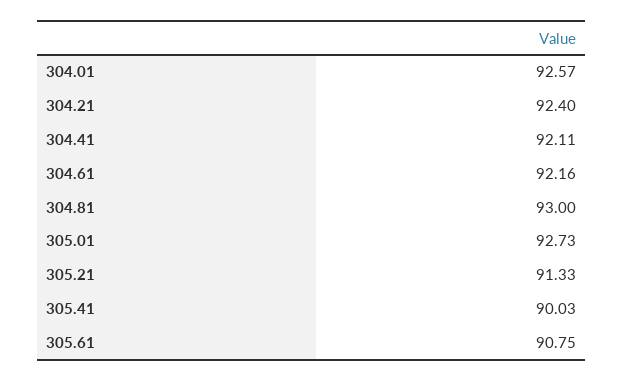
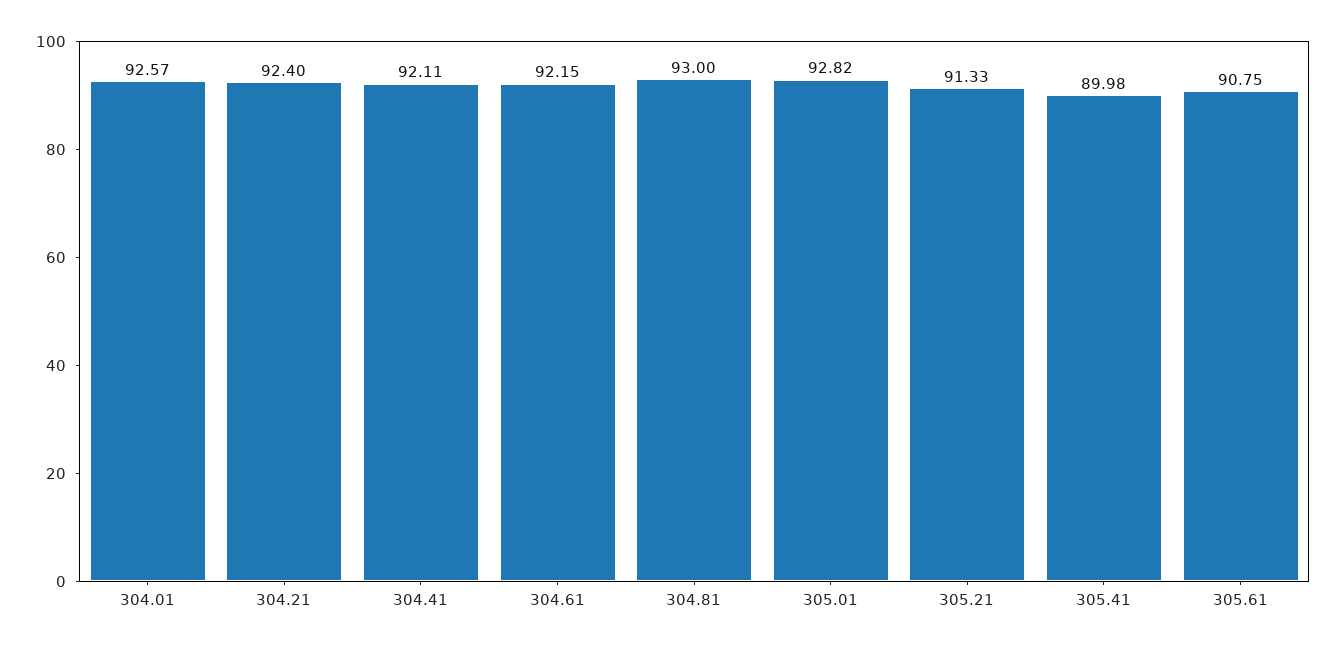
304.61: 92.16 -> 92.15
305.01: 92.73 -> 92.82
305.41: 90.03 -> 89.98

